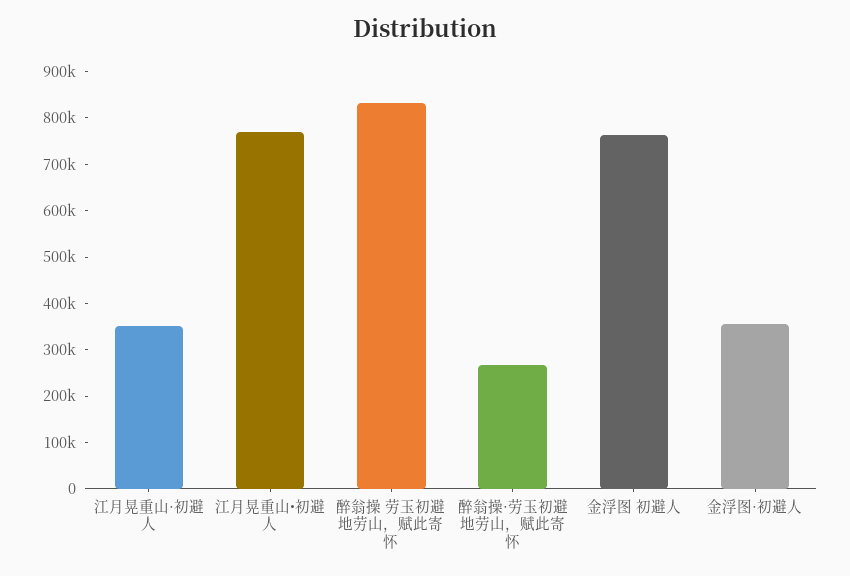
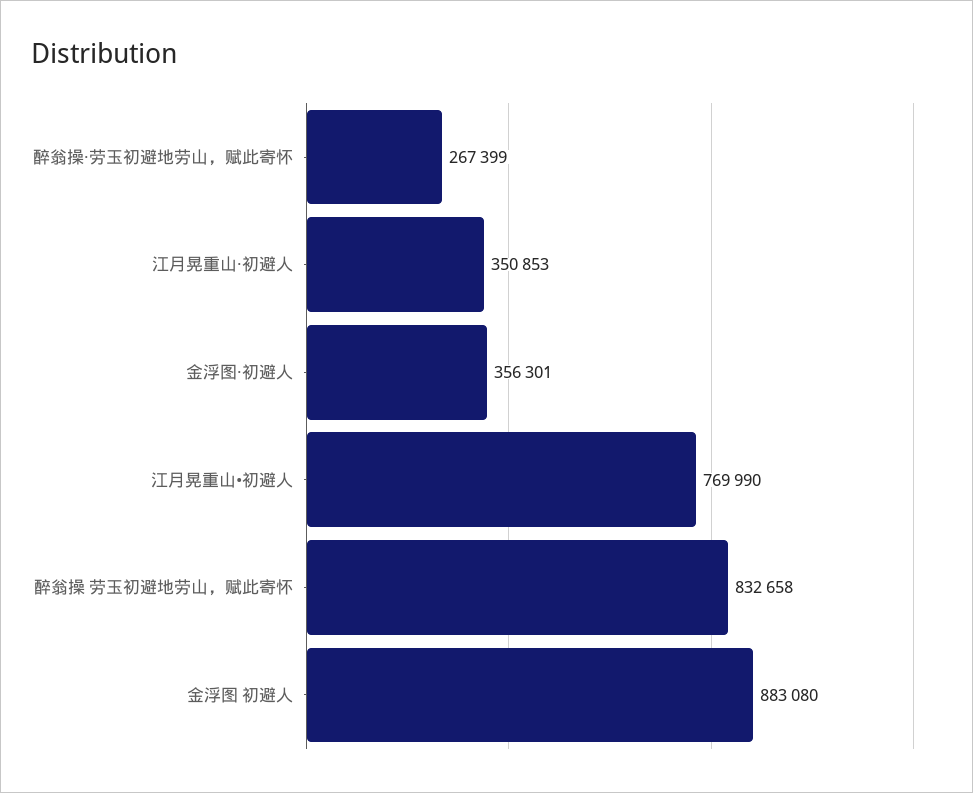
金浮图 初避人: 760000 -> 883080

